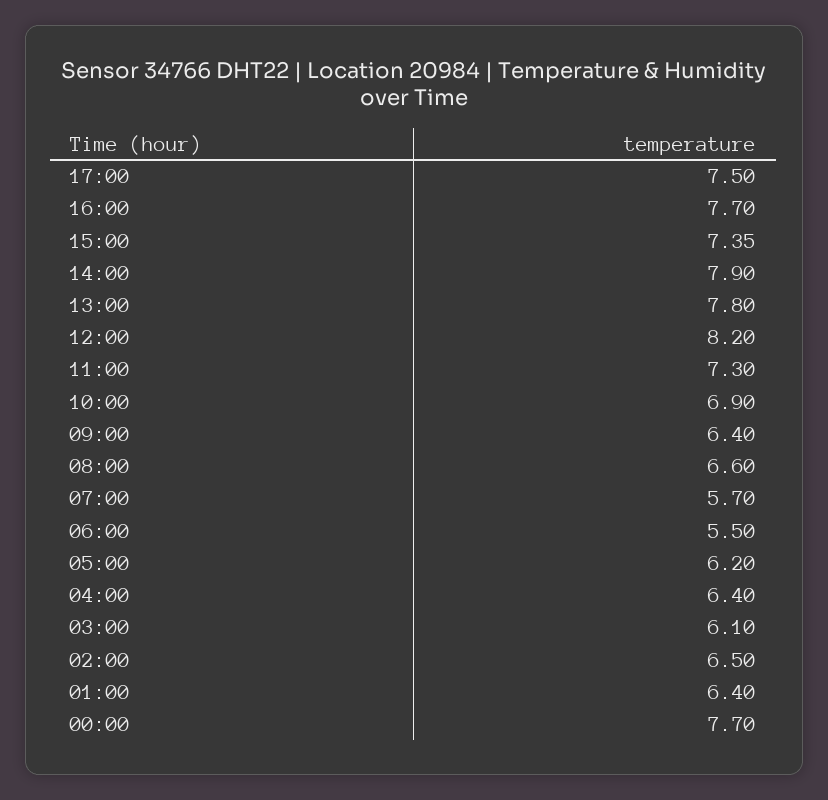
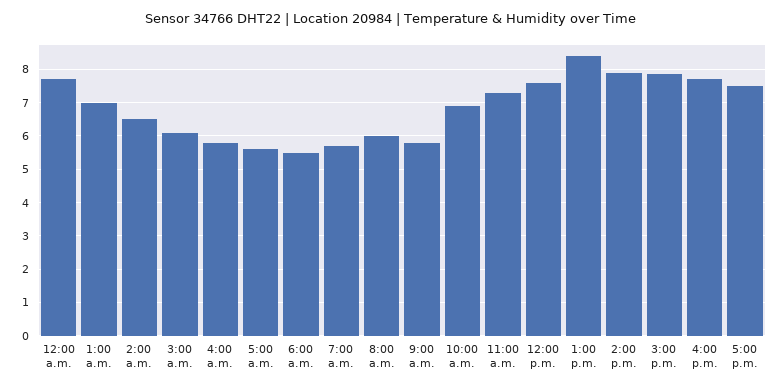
15:00: 7.35 -> 7.8
13:00: 7.8 -> 8.4
12:00: 8.2 -> 7.6
09:00: 6.4 -> 5.8
08:00: 6.6 -> 6
05:00: 6.2 -> 5.6
04:00: 6.4 -> 5.8
01:00: 6.4 -> 7

